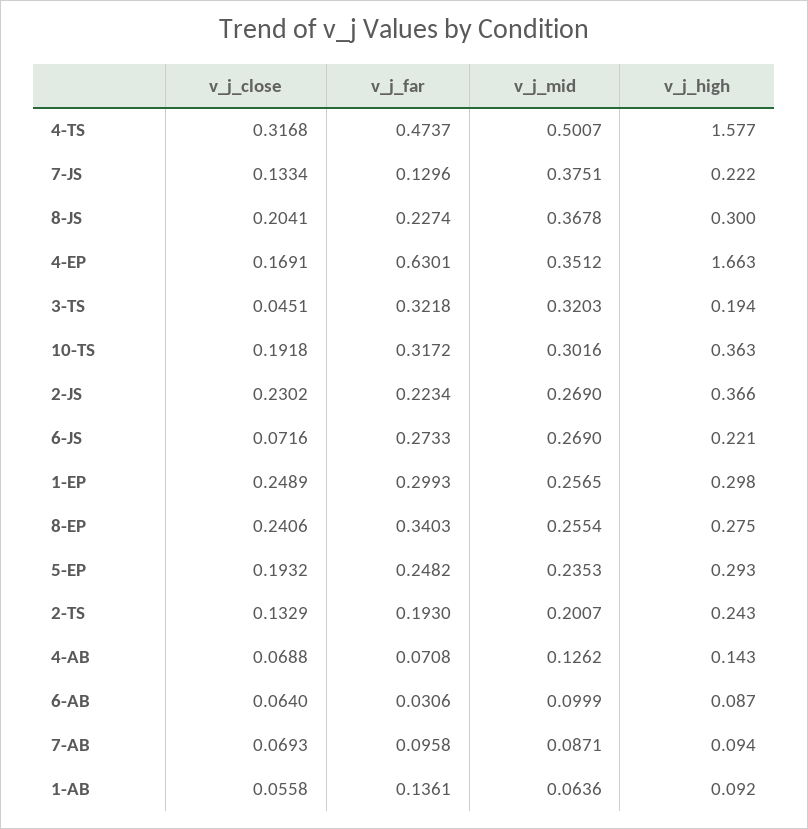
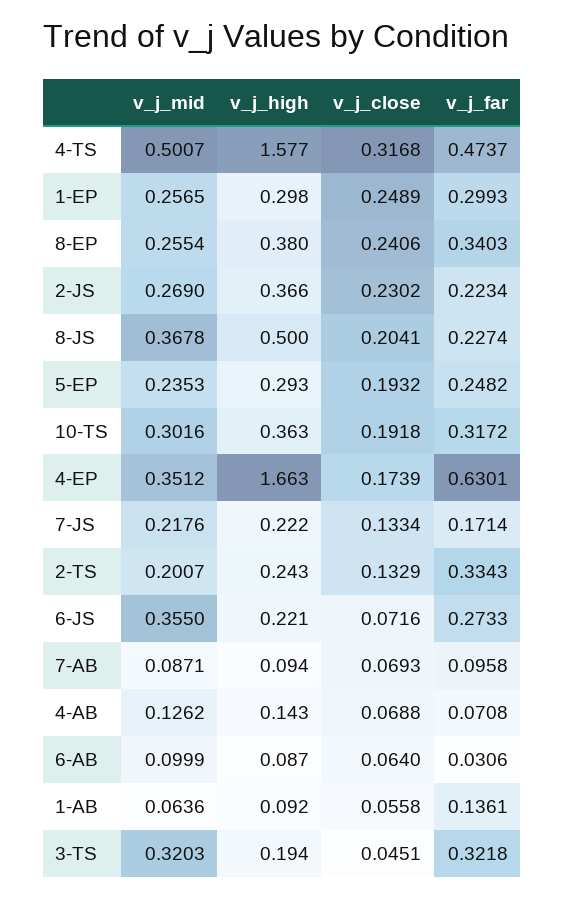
v_j_far, 7-JS: 0.1296 -> 0.1714
v_j_mid, 7-JS: 0.3751 -> 0.2176
v_j_high, 8-JS: 0.3 -> 0.5
v_j_close, 4-EP: 0.1691 -> 0.1739
v_j_mid, 6-JS: 0.269 -> 0.355
v_j_high, 8-EP: 0.275 -> 0.38
v_j_far, 2-TS: 0.193 -> 0.3343

